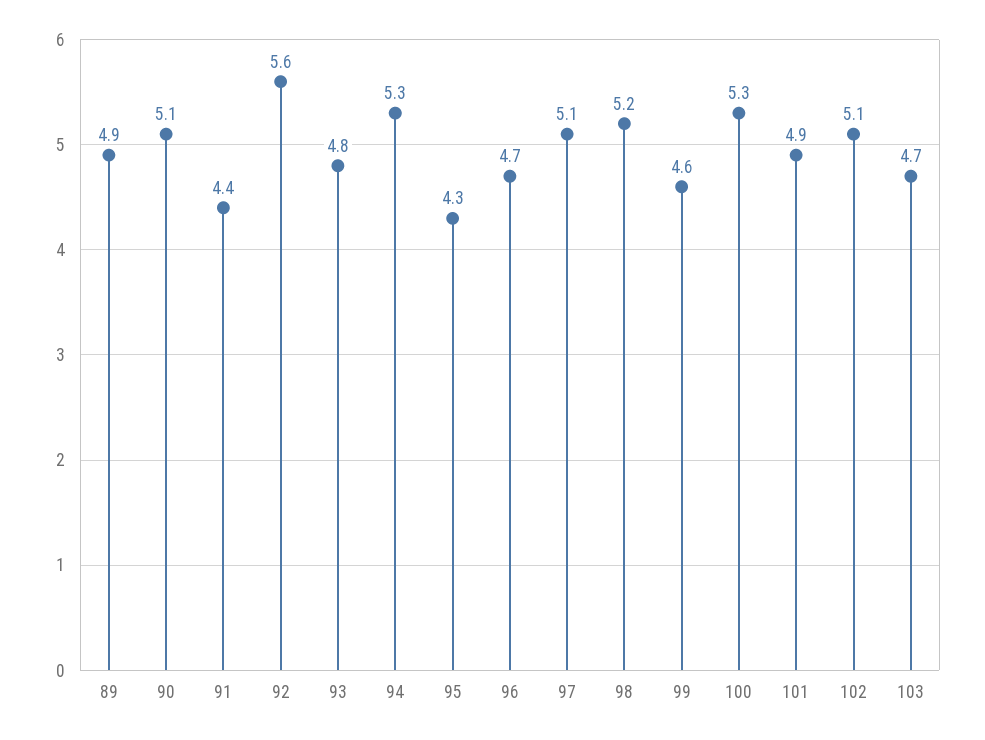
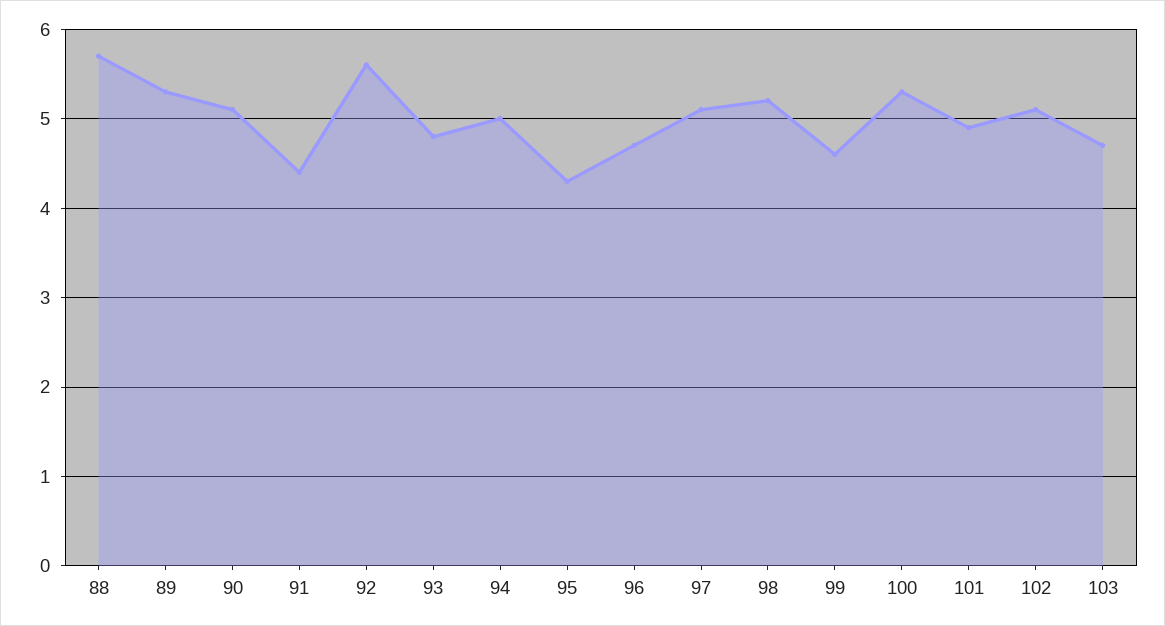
89: 4.9 -> 5.3
94: 5.3 -> 5
88: none -> 5.7

